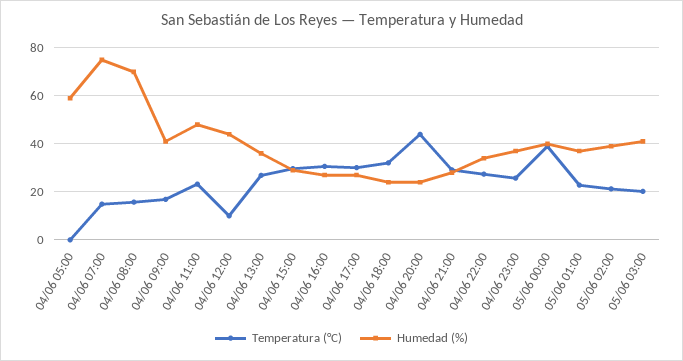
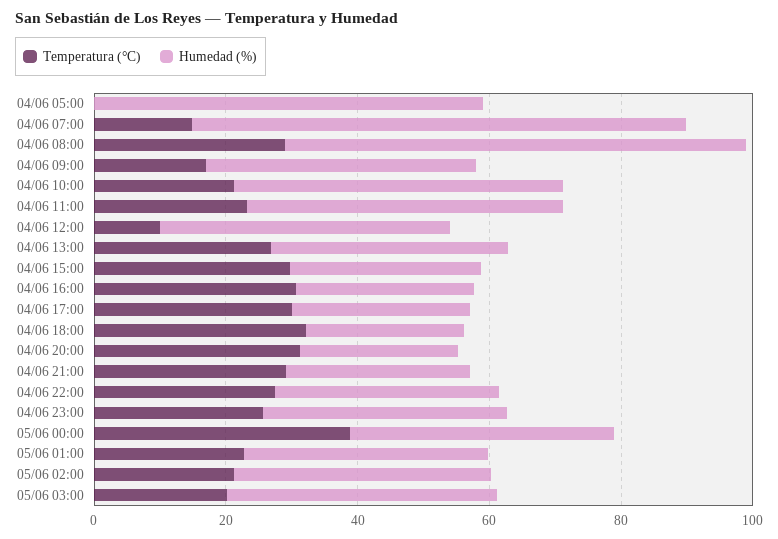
Temperatura (°C), 04/06 08:00: 15 -> 30
Temperatura (°C), 04/06 20:00: 45 -> 30
Temperatura (°C), 04/06 10:00: none -> 20
Humedad (%), 04/06 10:00: none -> 50

